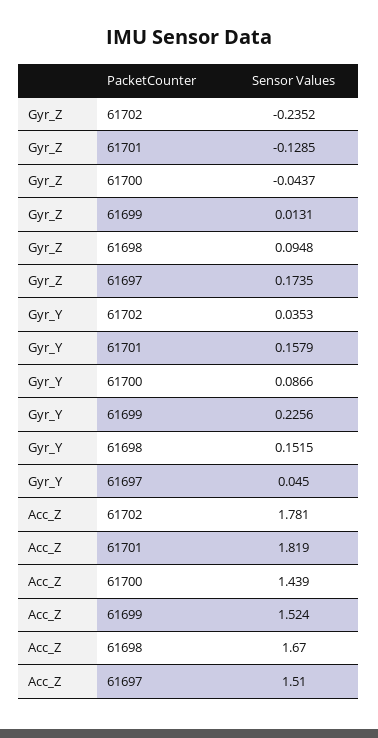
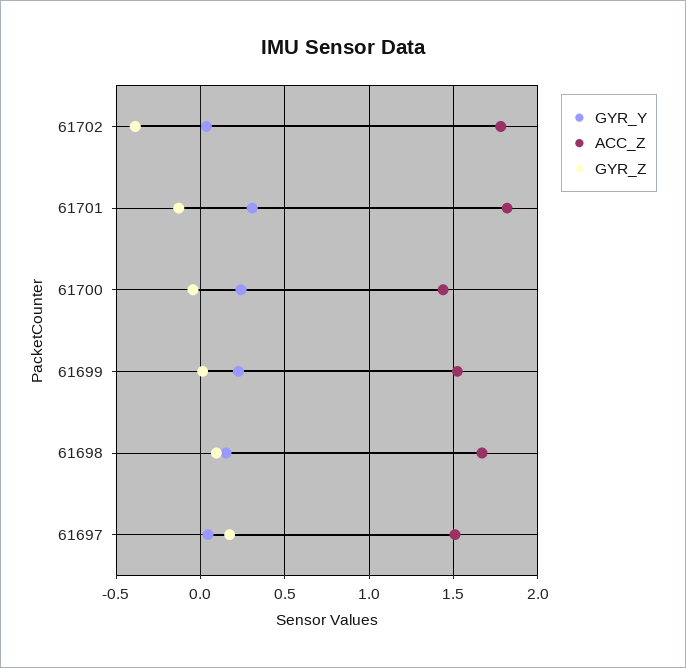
Gyr_Z, 61702: -0.2352 -> -0.4
Gyr_Y, 61701: 0.1579 -> 0.3
Gyr_Y, 61700: 0.0866 -> 0.25

